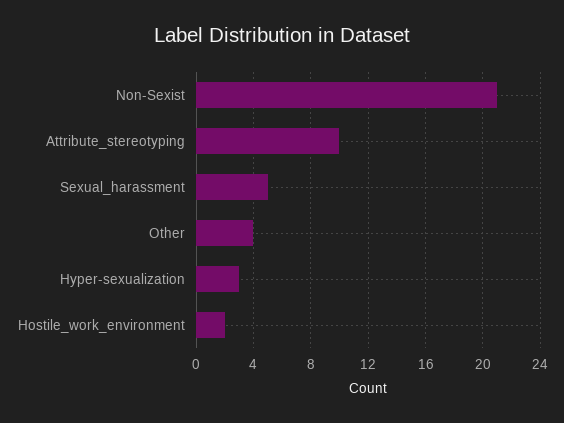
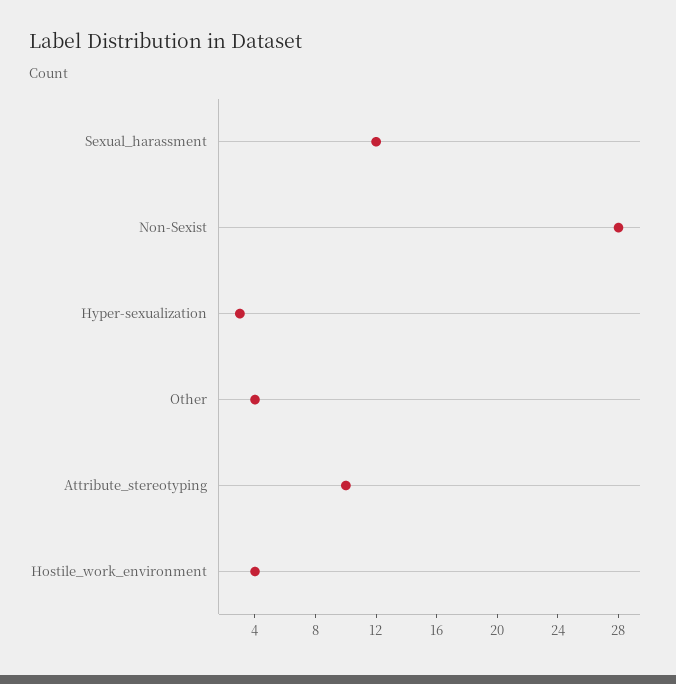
Non-Sexist: 21 -> 28
Sexual_harassment: 5 -> 12
Hostile_work_environment: 2 -> 4

